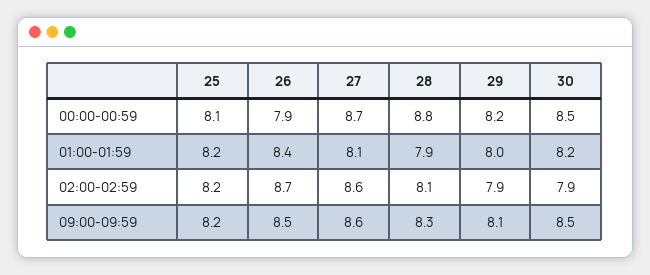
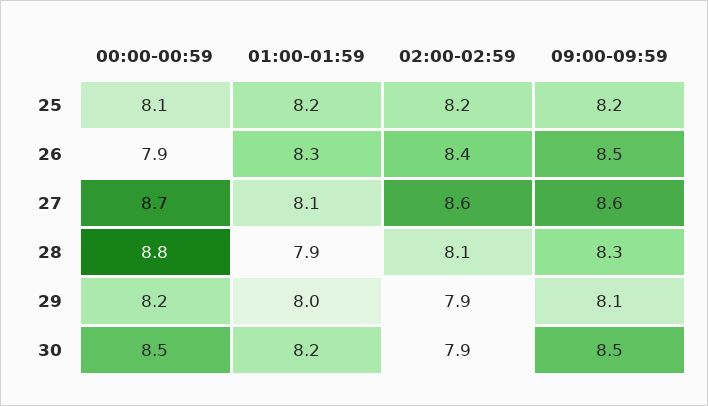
26, 01:00-01:59: 8.4 -> 8.3
26, 02:00-02:59: 8.7 -> 8.4

